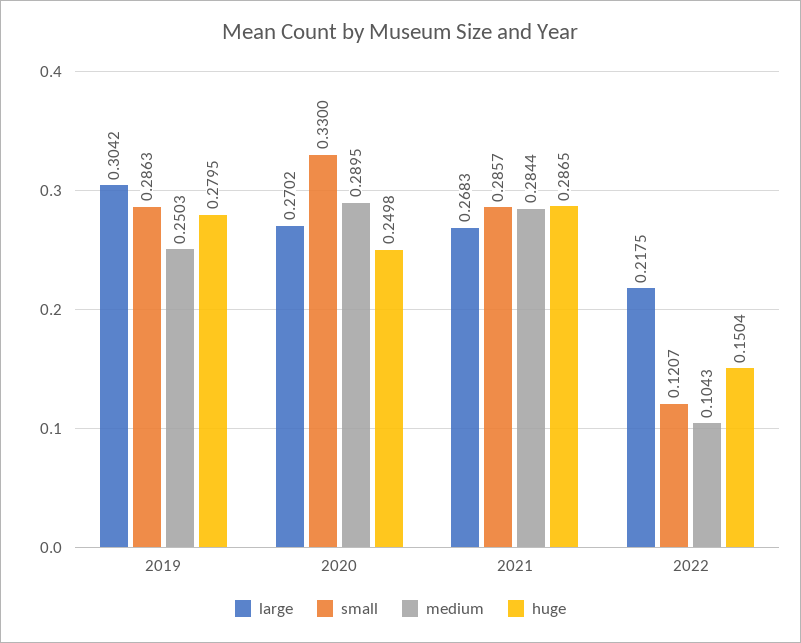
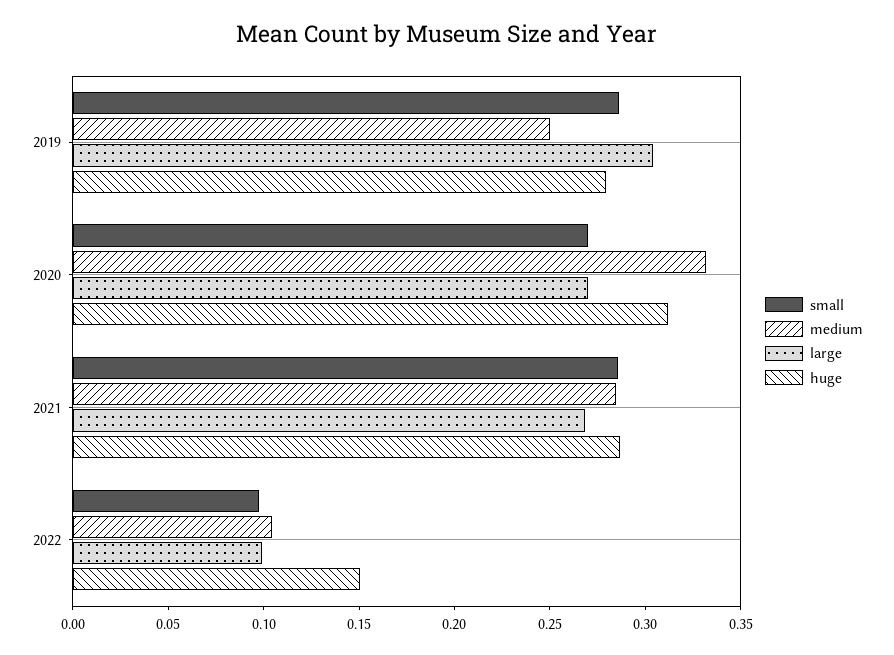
small, 2020: 0.33 -> 0.27
medium, 2020: 0.2895 -> 0.33
huge, 2020: 0.2498 -> 0.31
large, 2022: 0.2175 -> 0.1
small, 2022: 0.1207 -> 0.1

